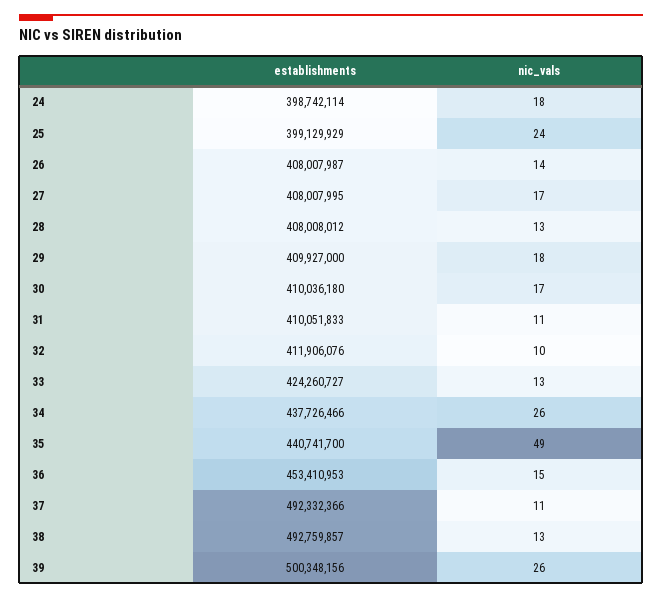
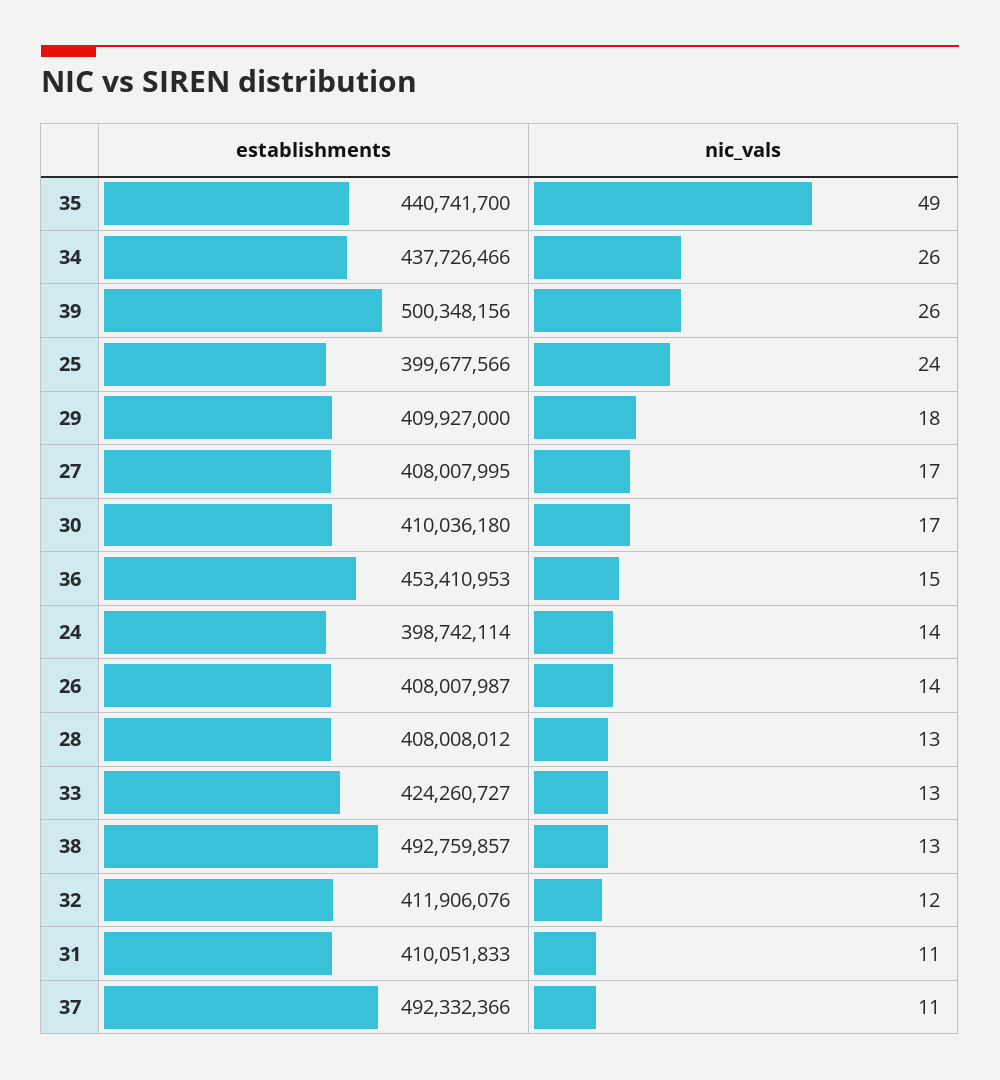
nic_vals, 24: 18 -> 14
establishments, 25: 399129929 -> 399677566
nic_vals, 32: 10 -> 12

